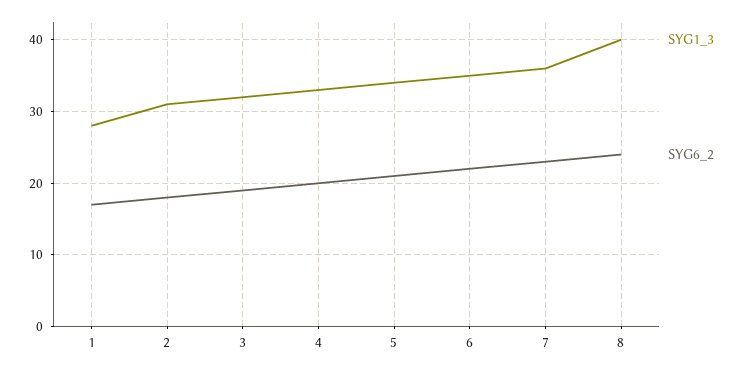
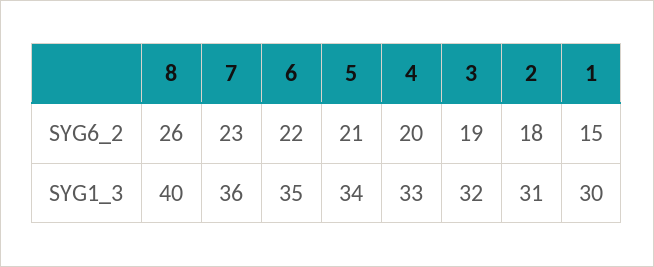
SYG1_3, 1: 28 -> 30
SYG6_2, 1: 17 -> 15
SYG6_2, 8: 24 -> 26

